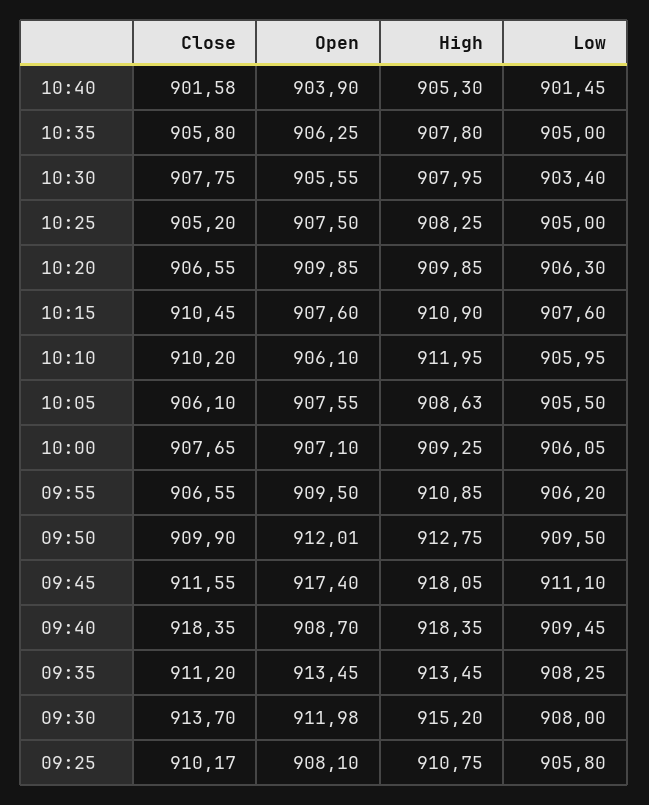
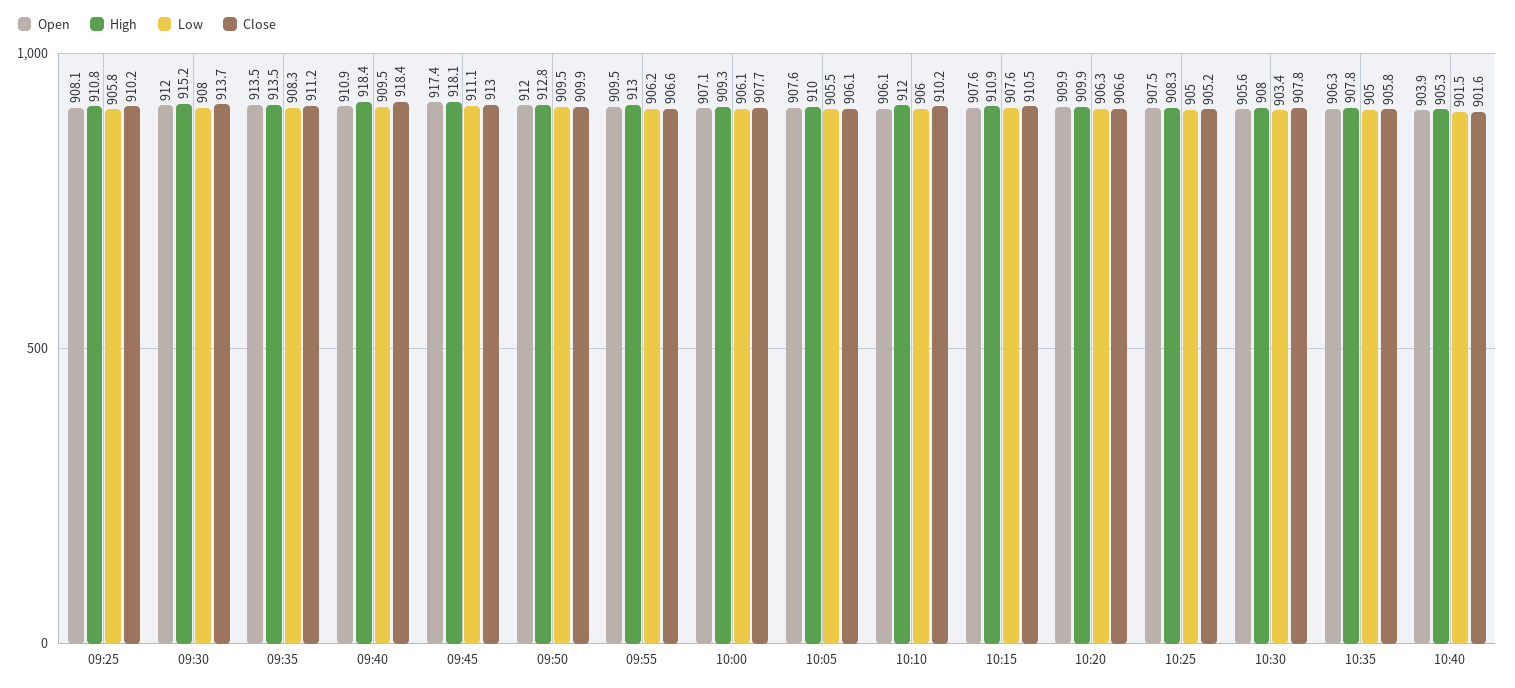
High, 10:05: 908.63 -> 910
High, 09:55: 910.85 -> 913
Close, 09:45: 911.55 -> 913
Open, 09:40: 908.7 -> 910.9

